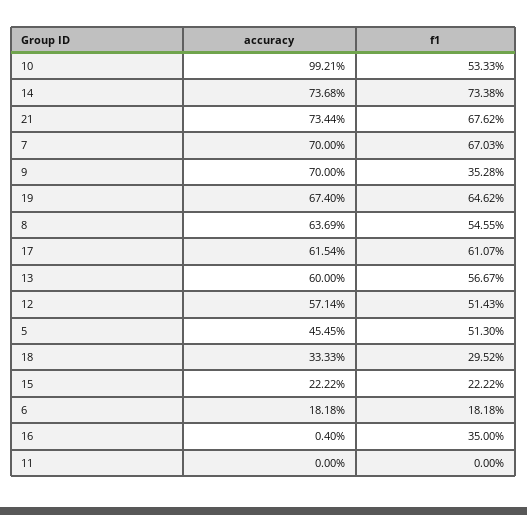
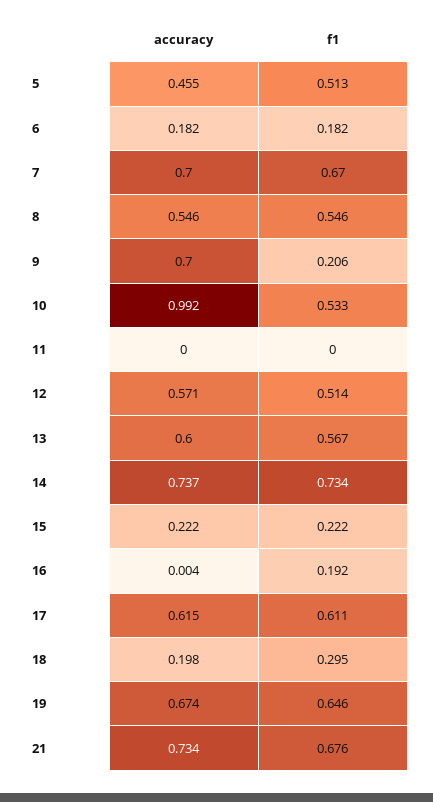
f1, 9: 0.3528 -> 0.206
accuracy, 8: 0.6369 -> 0.546
accuracy, 18: 0.3333 -> 0.198
f1, 16: 0.35 -> 0.192

